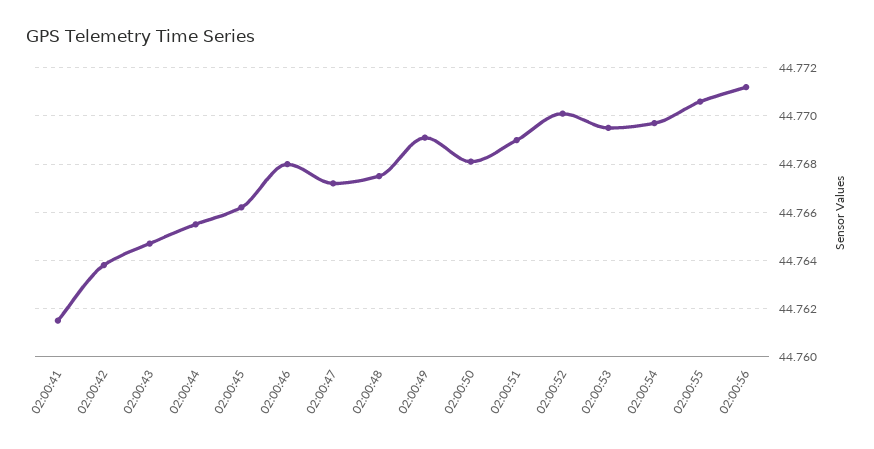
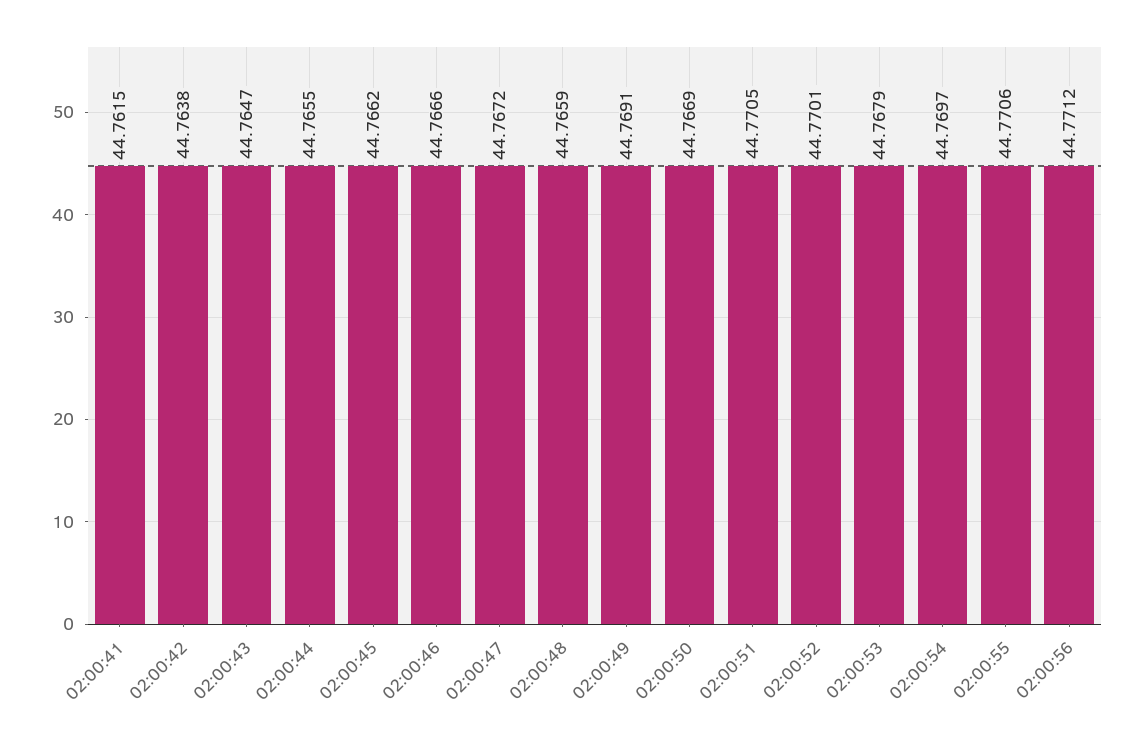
02:00:46: 44.768 -> 44.7666
02:00:48: 44.7675 -> 44.7659
02:00:50: 44.768 -> 44.7669
02:00:51: 44.769 -> 44.7705
02:00:53: 44.7695 -> 44.7679

